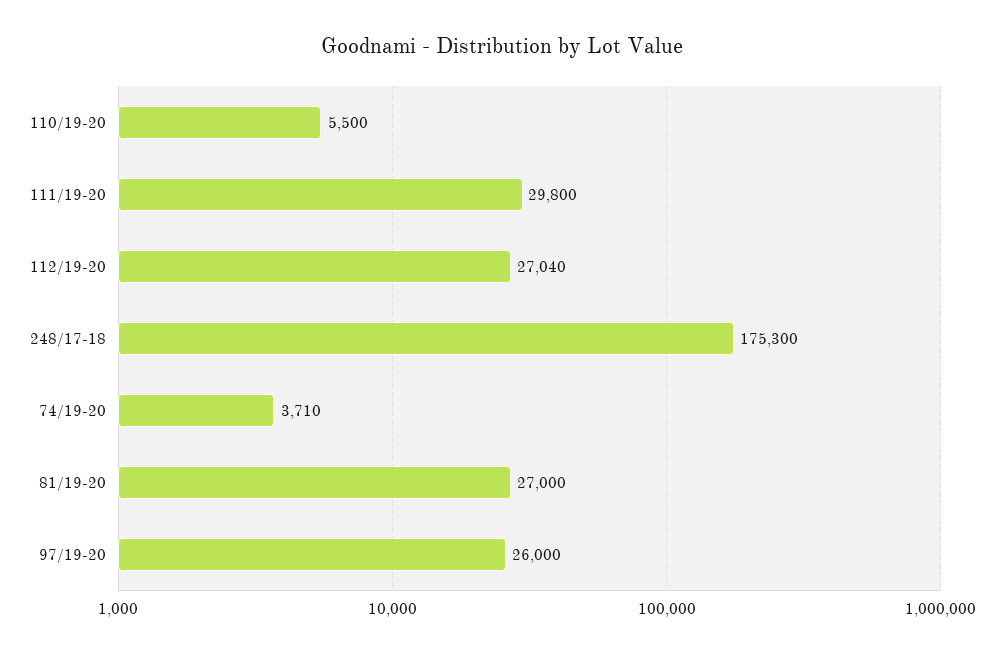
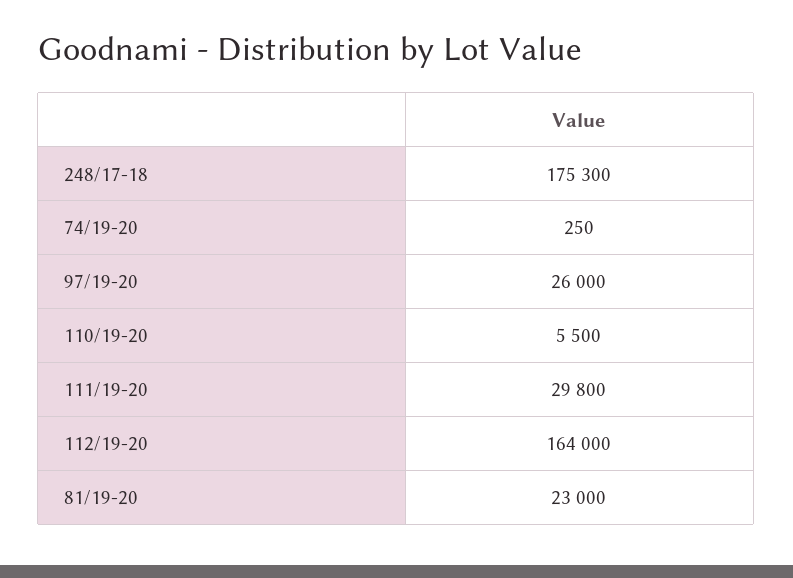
112/19-20: 27040 -> 164000
74/19-20: 3710 -> 250
81/19-20: 27000 -> 23000

